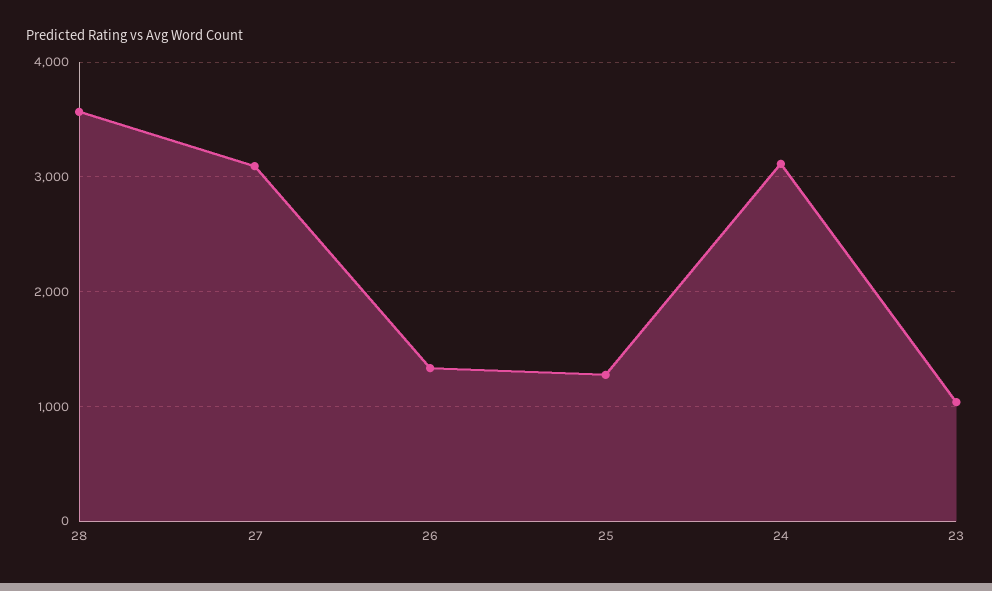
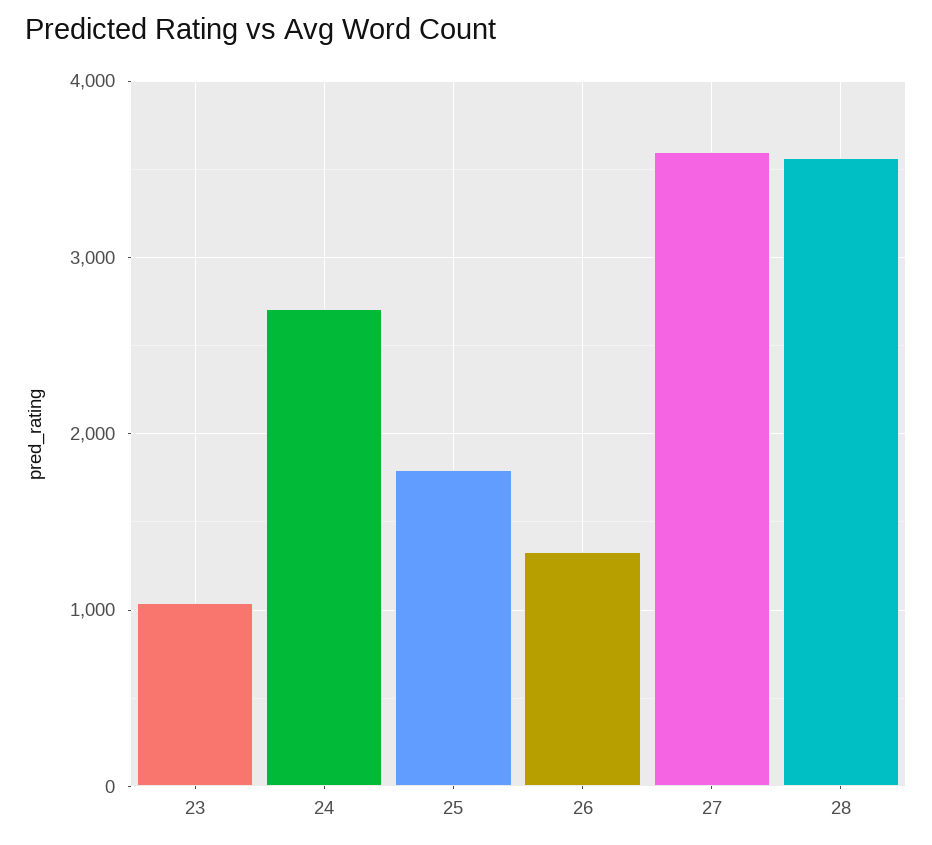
27: 3100 -> 3600
25: 1300 -> 1800
24: 3100 -> 2700

